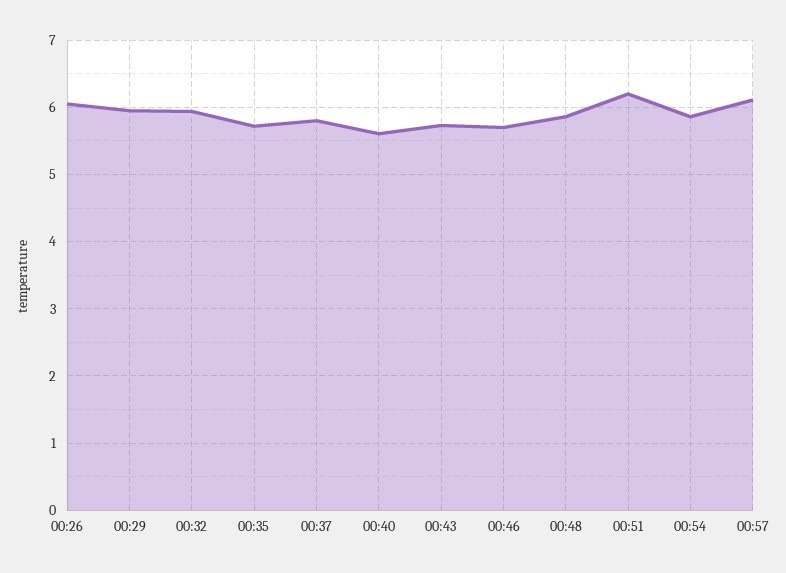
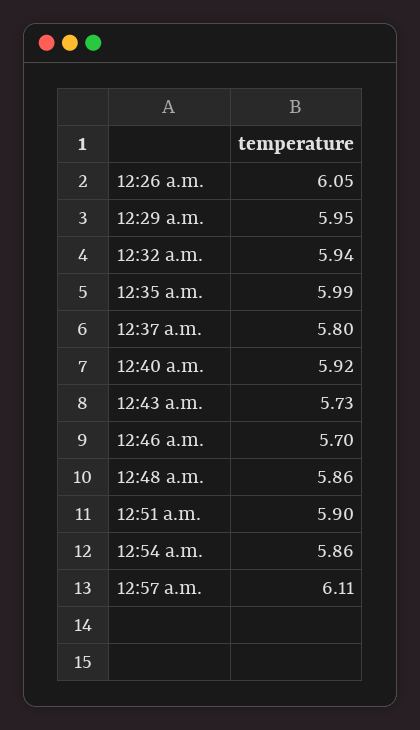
00:35: 5.7 -> 5.99
00:40: 5.6 -> 5.92
00:51: 6.2 -> 5.9

